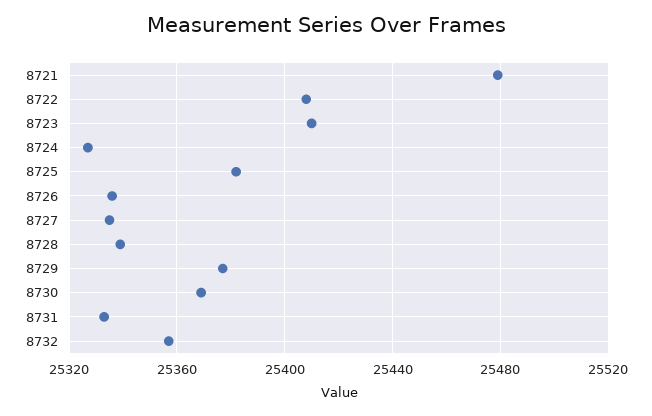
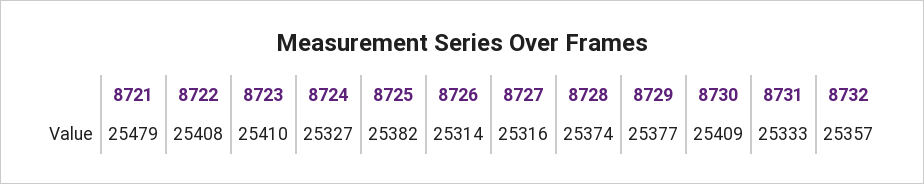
8726: 25335 -> 25314
8727: 25335 -> 25316
8728: 25340 -> 25374
8730: 25370 -> 25409

